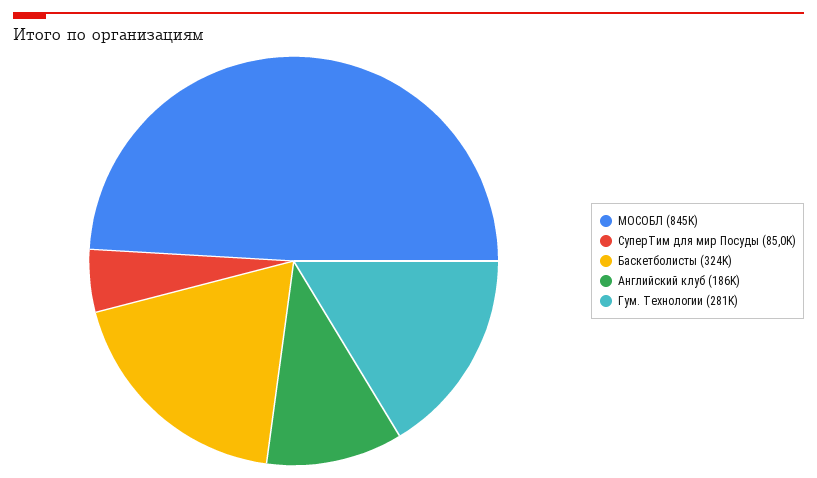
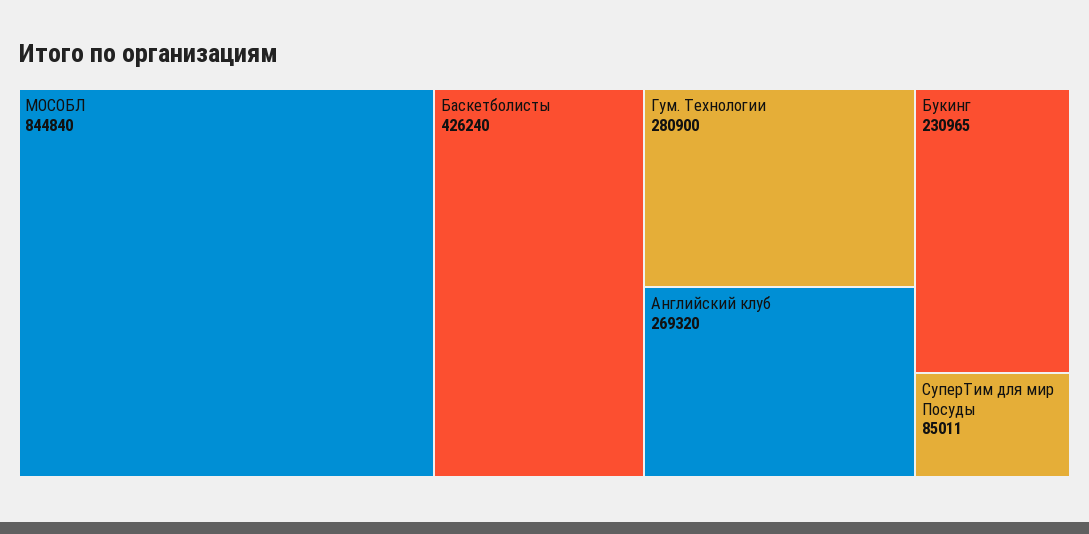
Баскетболисты: 324000 -> 426240
Английский клуб: 186000 -> 269320
Букинг: none -> 230965

